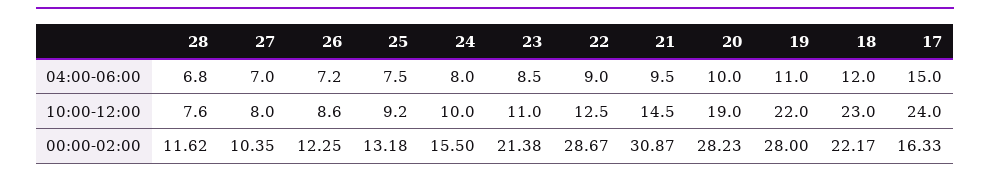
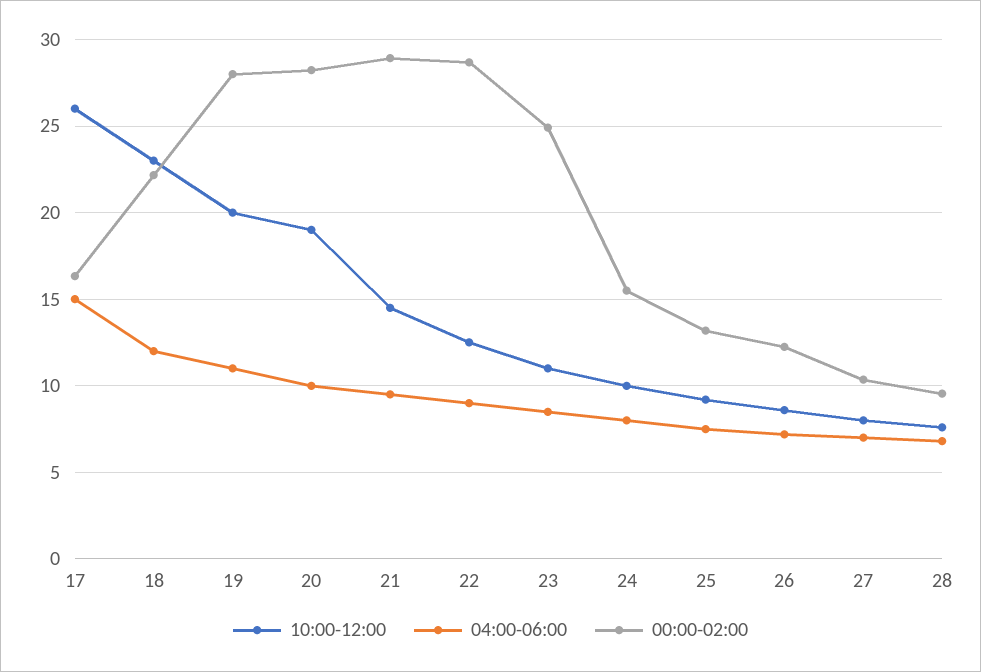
10:00-12:00, 19: 22 -> 20
10:00-12:00, 17: 24 -> 26
00:00-02:00, 28: 11.62 -> 9.5
00:00-02:00, 23: 21.38 -> 25
00:00-02:00, 21: 30.87 -> 29

